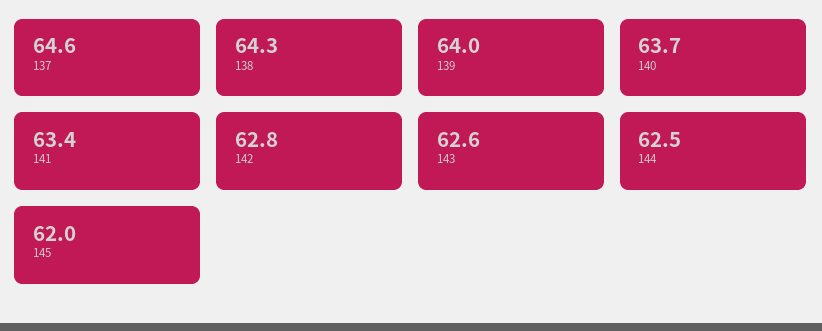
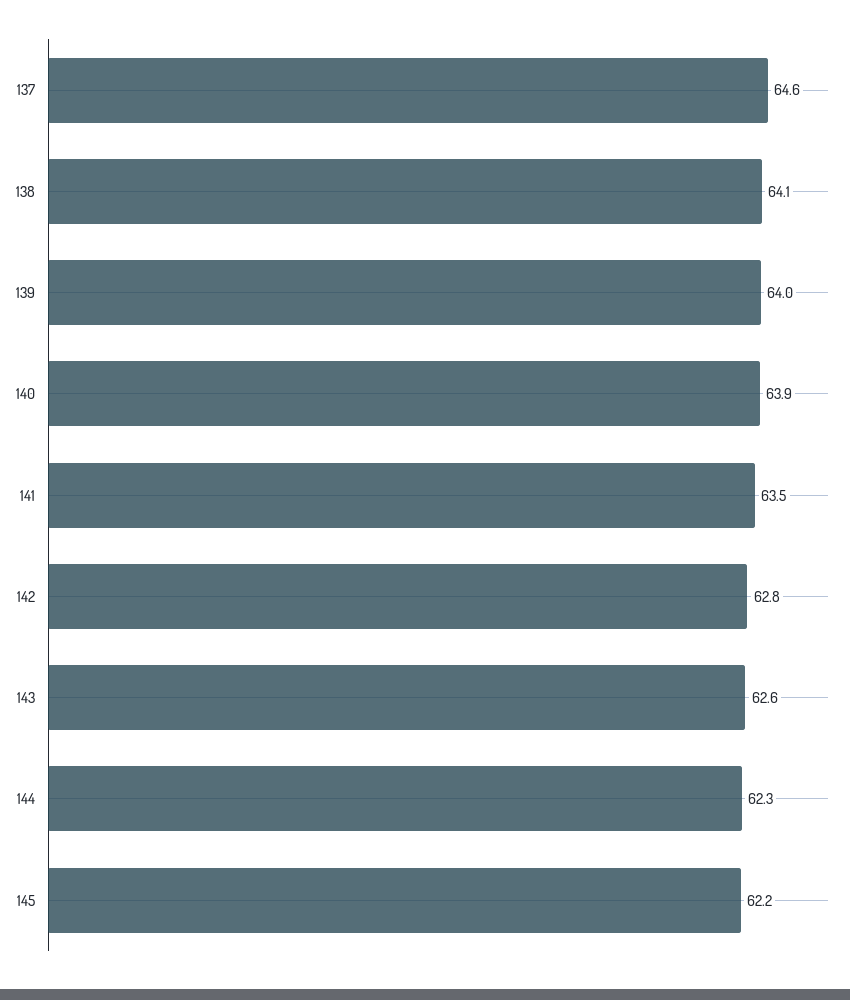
138: 64.3 -> 64.1
140: 63.7 -> 63.9
141: 63.4 -> 63.5
144: 62.5 -> 62.3
145: 62 -> 62.2

